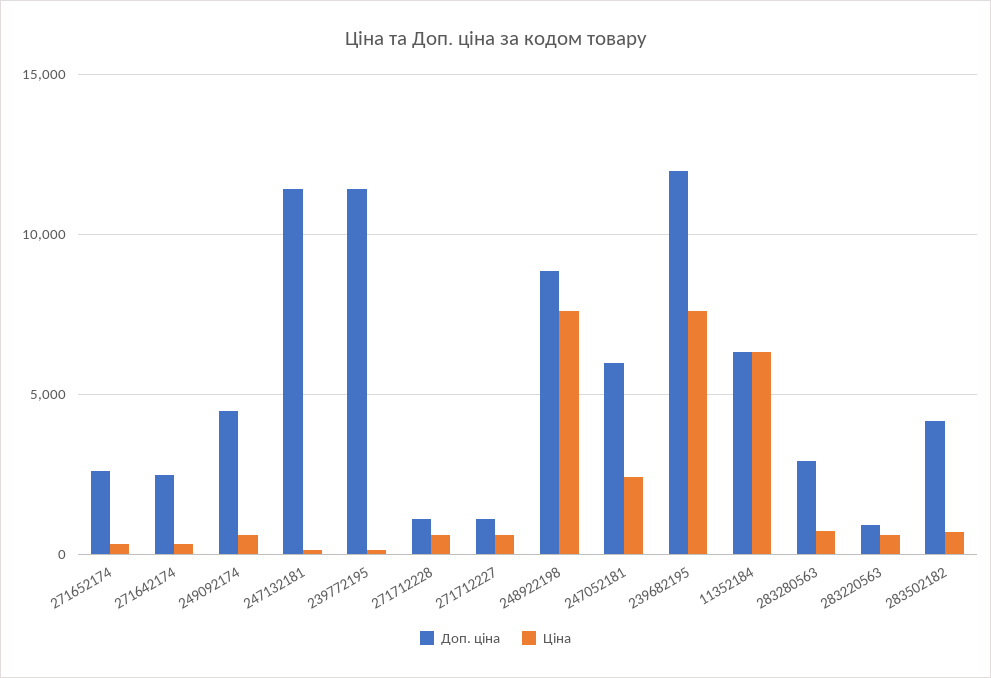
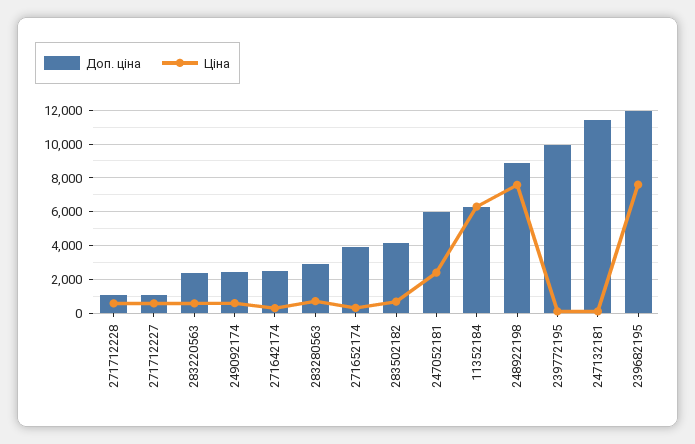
Доп. ціна, 271652174: 2500 -> 4000
Доп. ціна, 249092174: 4500 -> 2500
Доп. ціна, 239772195: 11500 -> 10000
Доп. ціна, 283220563: 1000 -> 2500

